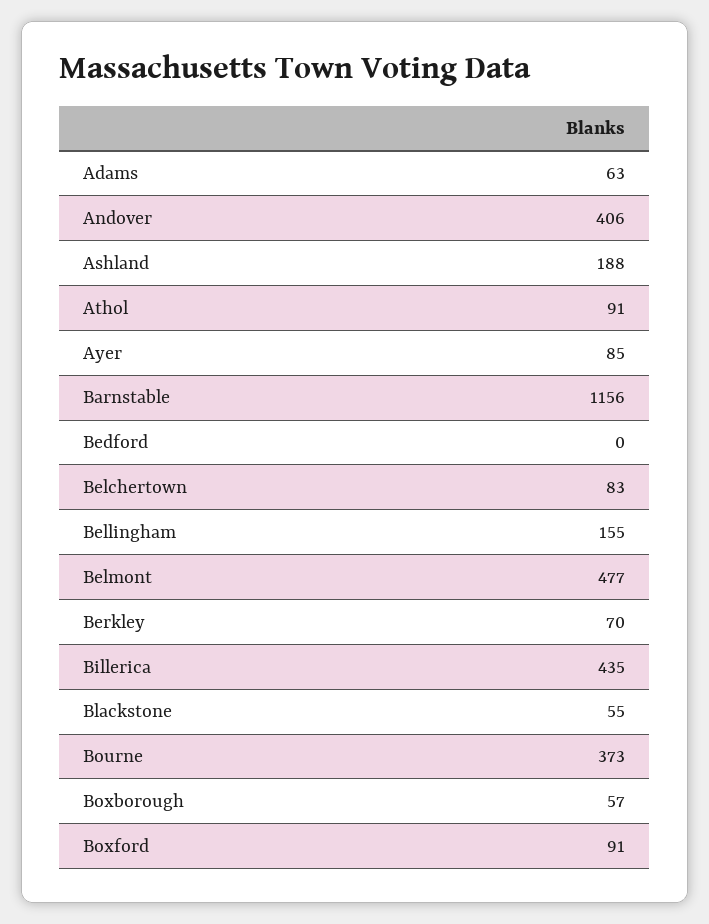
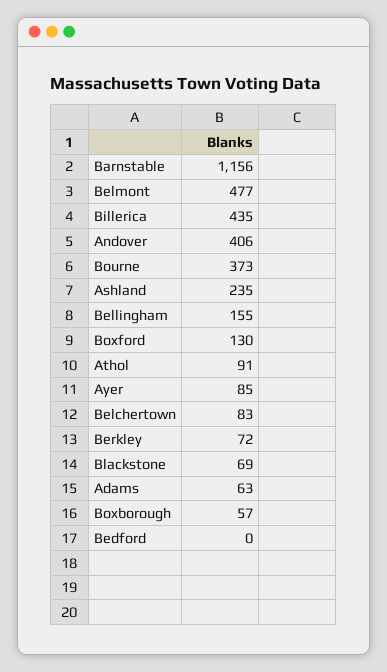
Ashland: 188 -> 235
Berkley: 70 -> 72
Blackstone: 55 -> 69
Boxford: 91 -> 130

